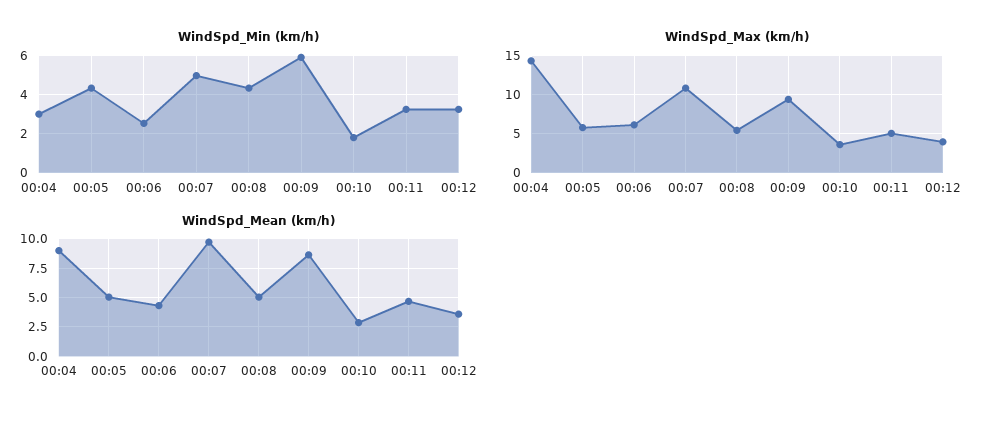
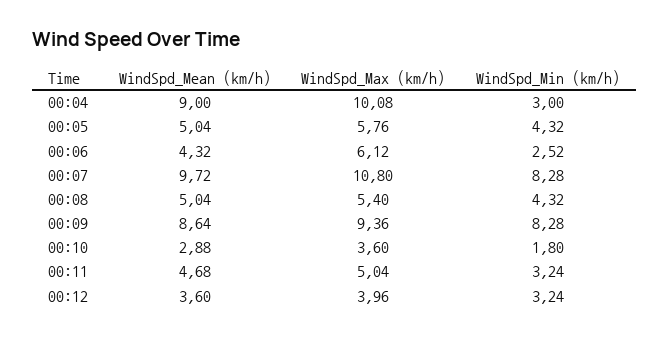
WindSpd_Min (km/h), 00:07: 5 -> 8.28
WindSpd_Min (km/h), 00:09: 6 -> 8.28
WindSpd_Max (km/h), 00:04: 14 -> 10.08

